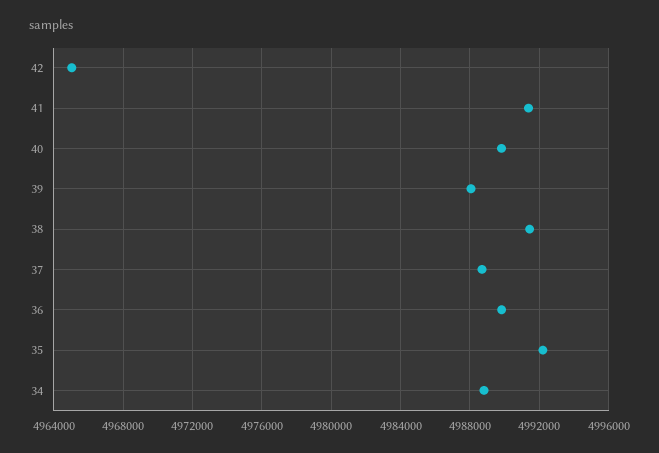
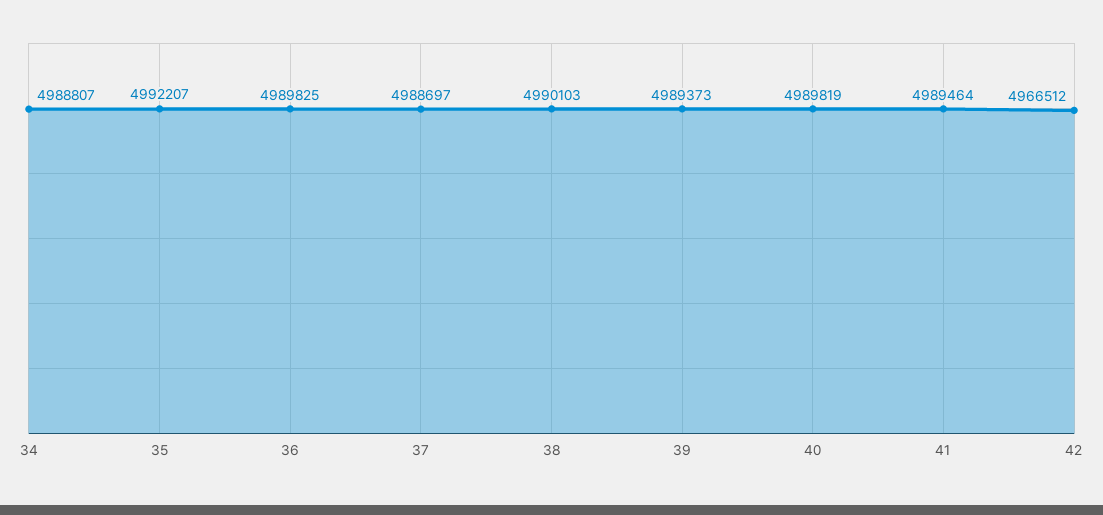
42: 4965000 -> 4966512
41: 4991500 -> 4989464
39: 4988000 -> 4989373
38: 4991500 -> 4990103

